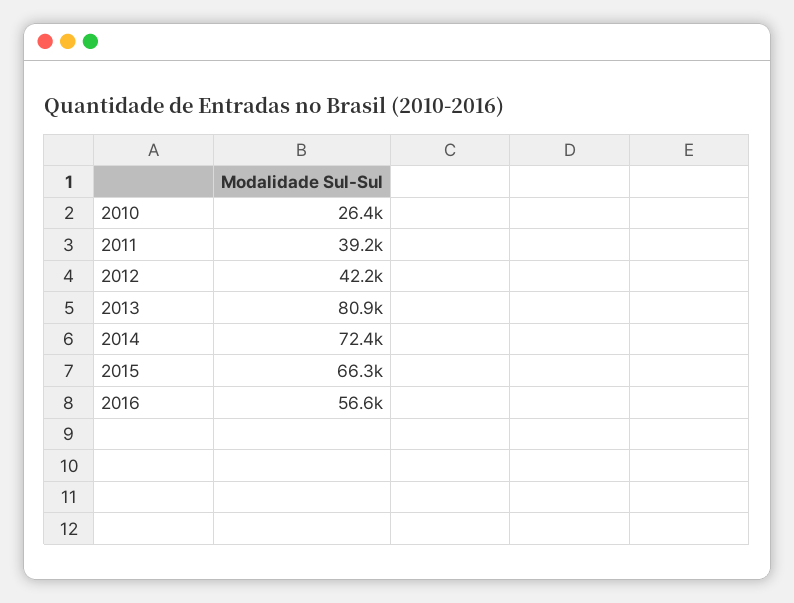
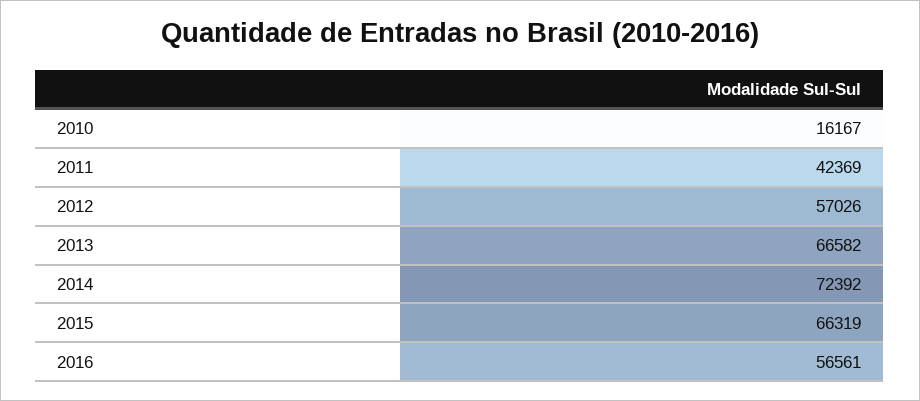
2010: 26400 -> 16167
2011: 39200 -> 42369
2012: 42200 -> 57026
2013: 80900 -> 66582

